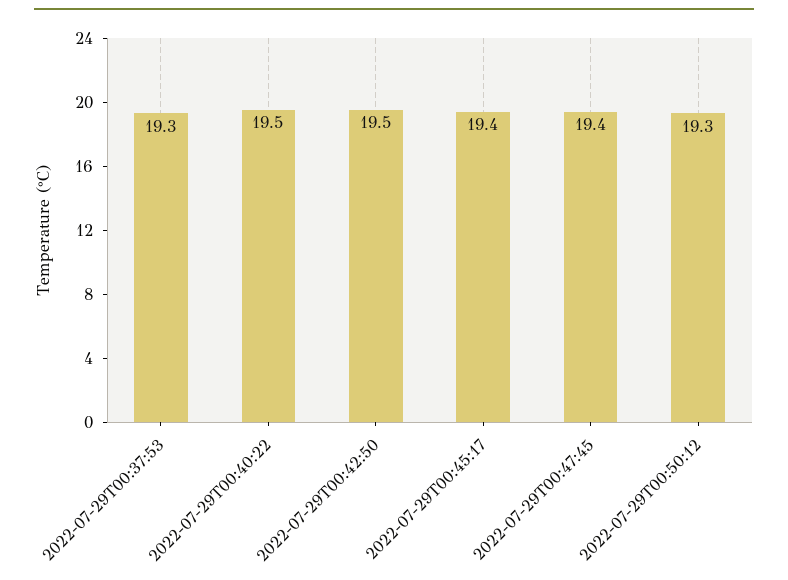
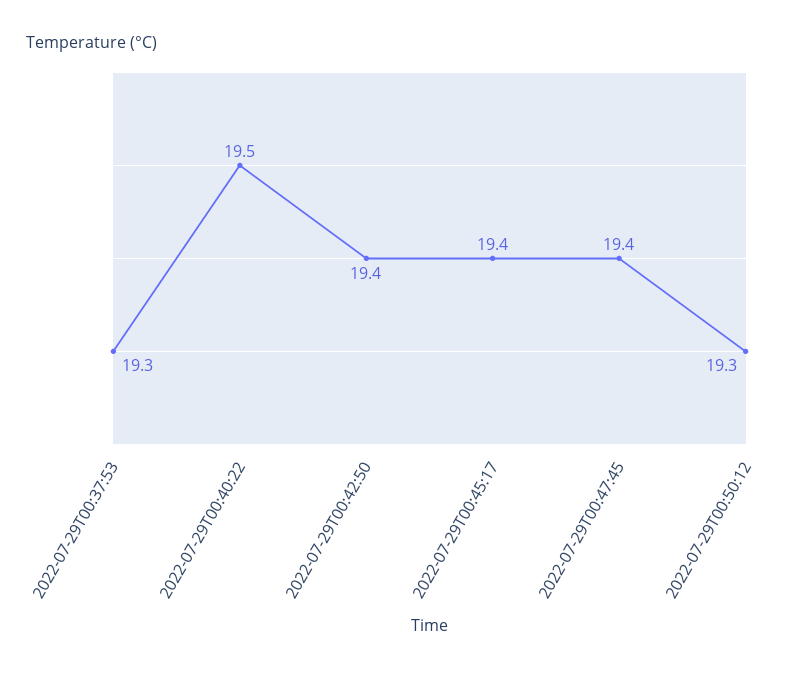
2022-07-29T00:42:50: 19.5 -> 19.4

